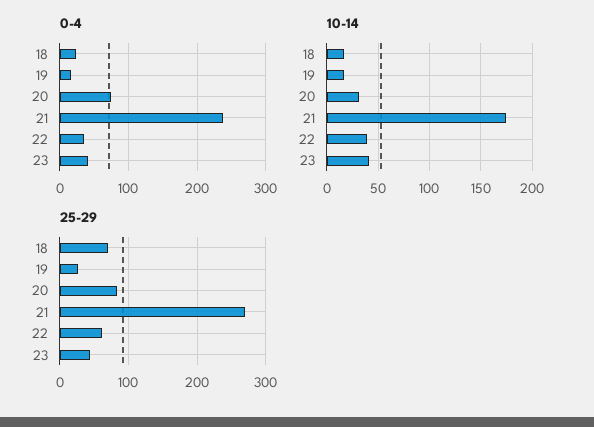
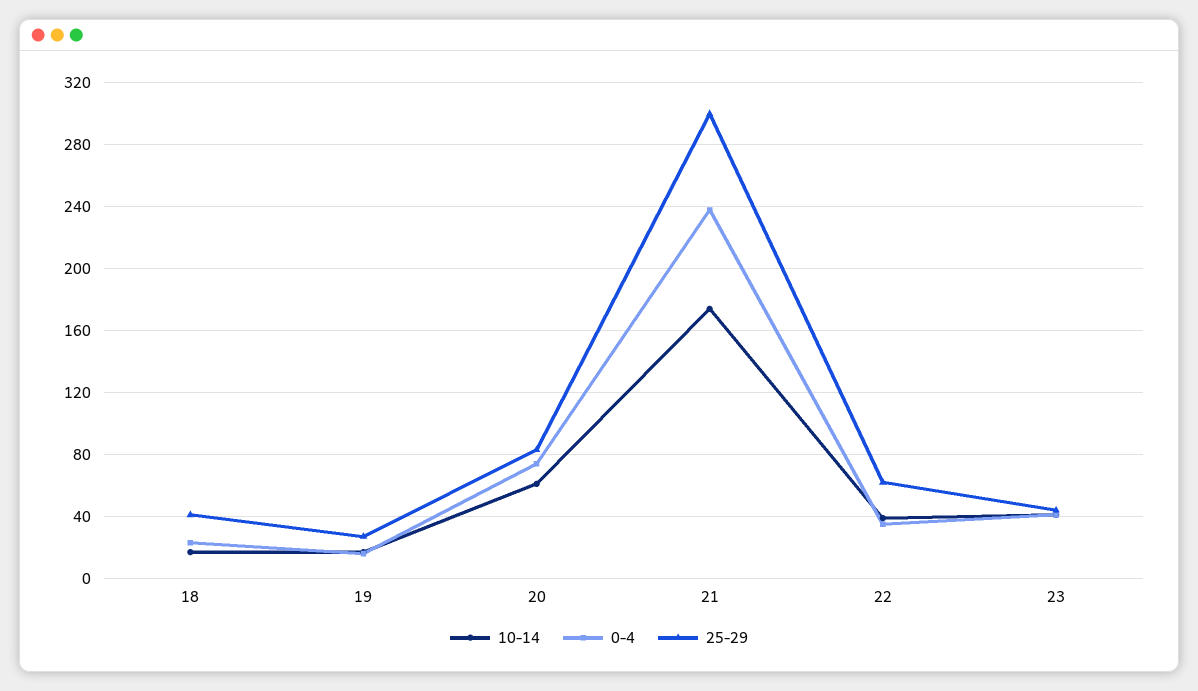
10-14, 20: 30 -> 60
25-29, 18: 70 -> 40
25-29, 21: 270 -> 300

